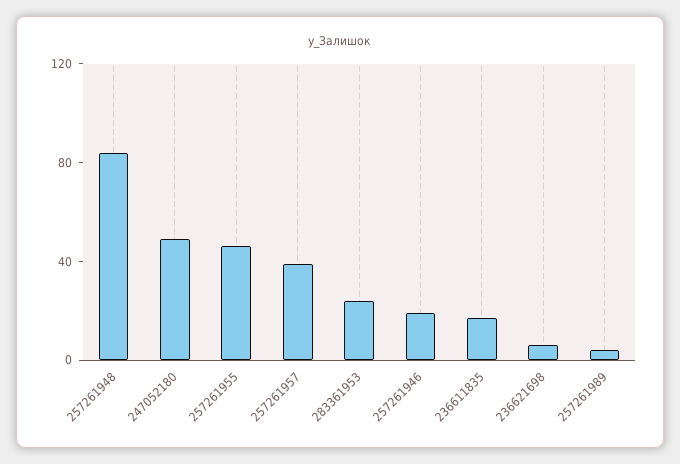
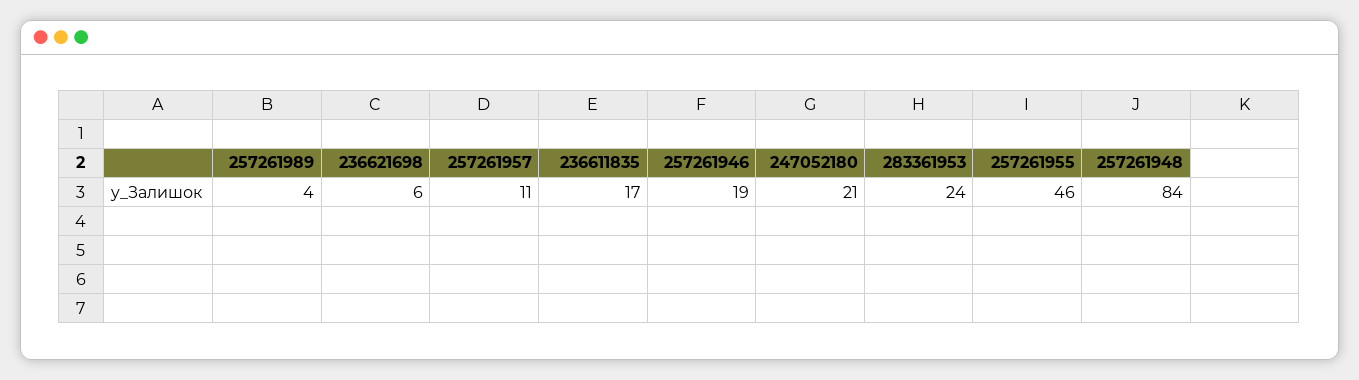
247052180: 50 -> 21
257261957: 40 -> 11

